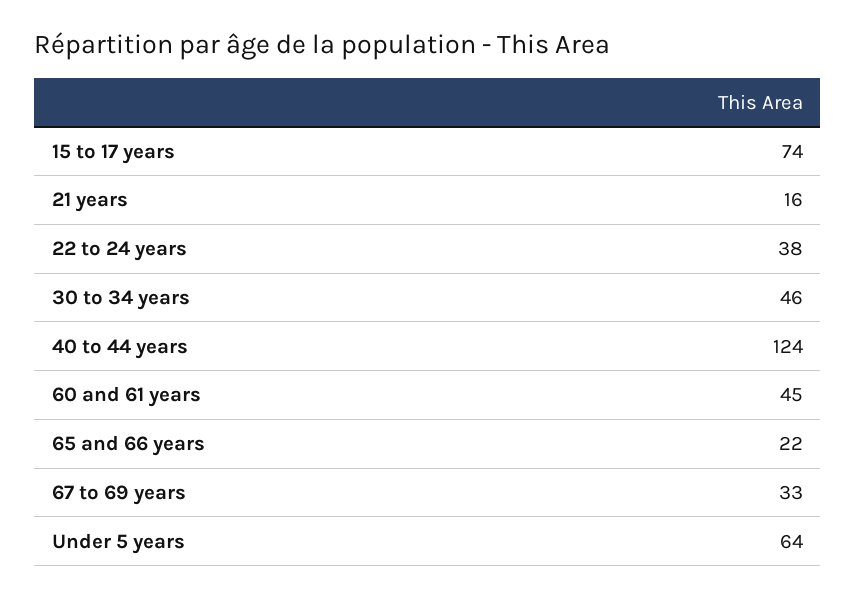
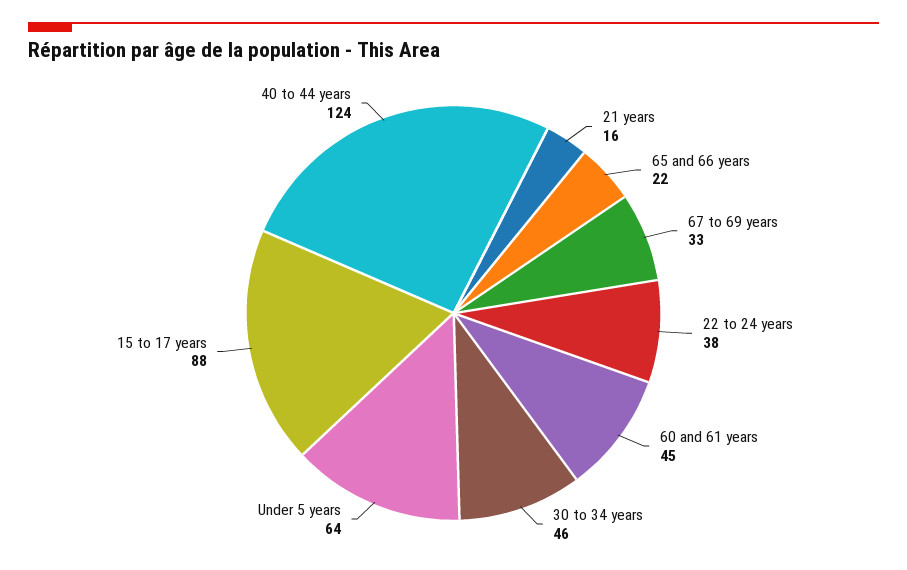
15 to 17 years: 74 -> 88

